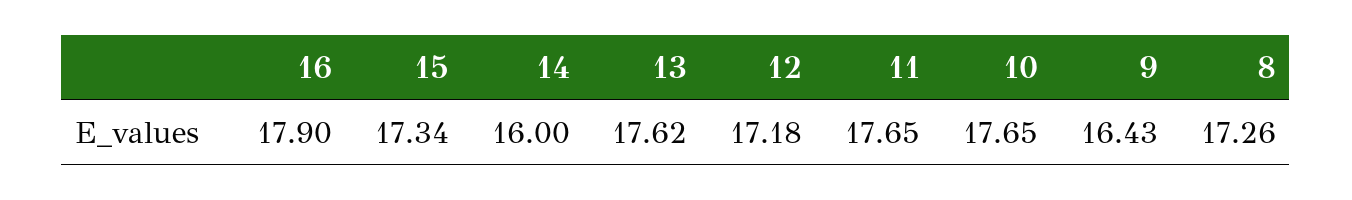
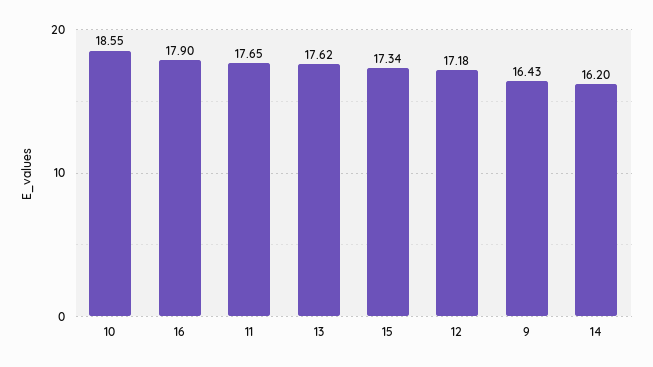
14: 16 -> 16.2
10: 17.65 -> 18.55
8: 17.26 -> none

